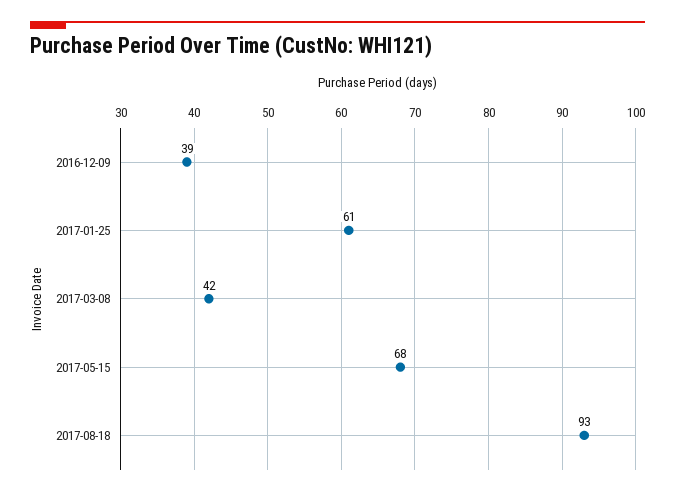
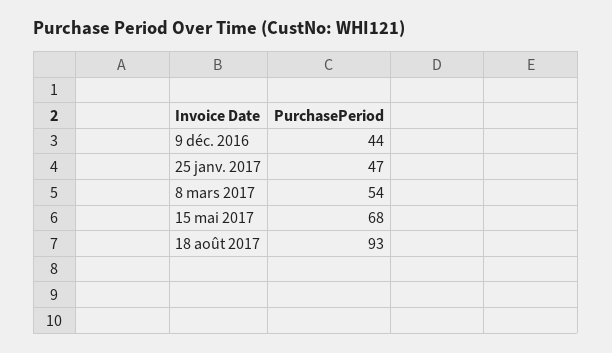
2016-12-09: 39 -> 44
2017-01-25: 61 -> 47
2017-03-08: 42 -> 54

